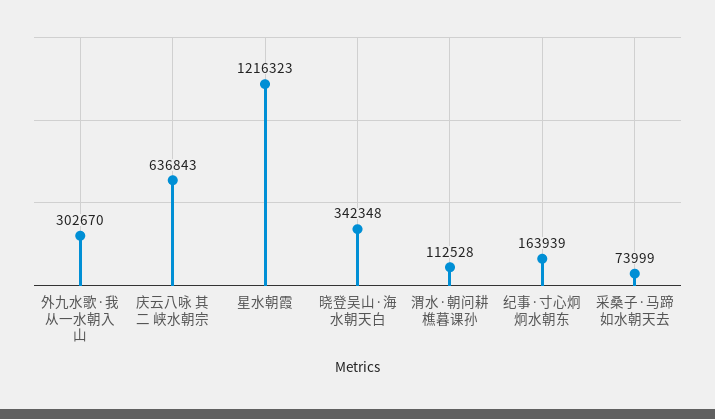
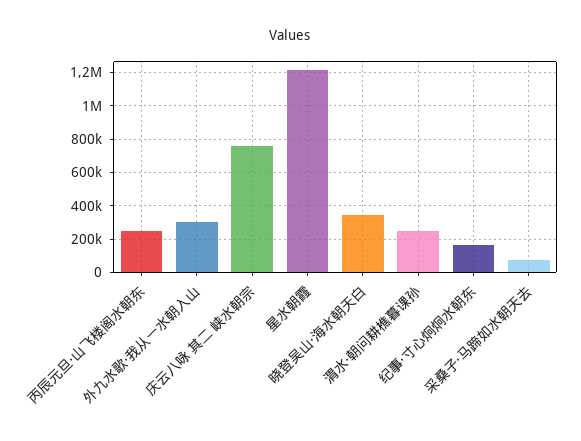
庆云八咏 其二 峡水朝宗: 636843 -> 750000
渭水·朝问耕樵暮课孙: 112528 -> 250000
丙辰元旦·山飞楼阁水朝东: none -> 250000

